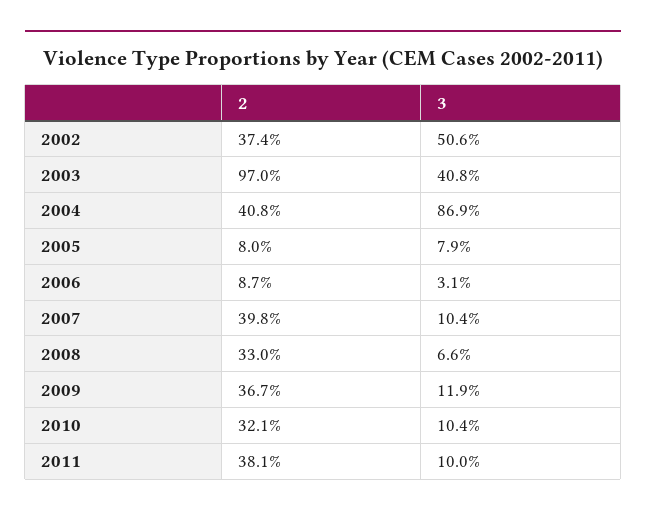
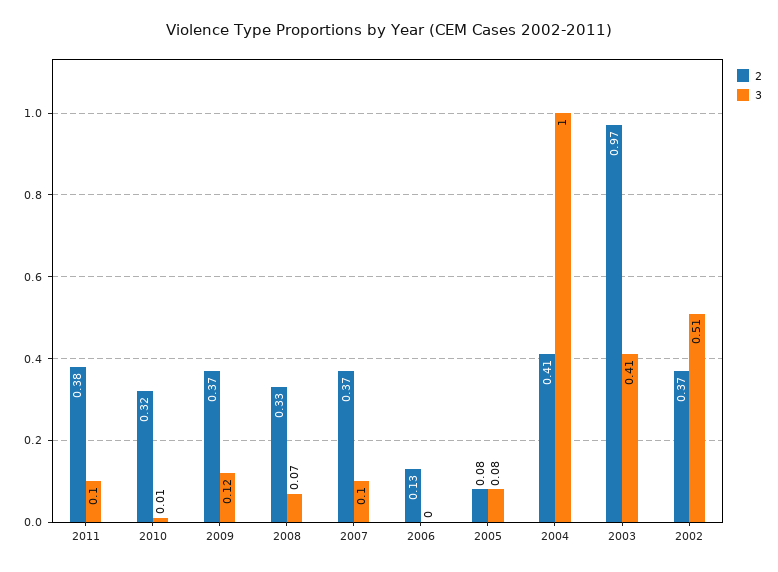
3, 2004: 0.869 -> 1
2, 2006: 0.087 -> 0.13
3, 2006: 0.031 -> 0
2, 2007: 0.398 -> 0.37
3, 2010: 0.104 -> 0.01

